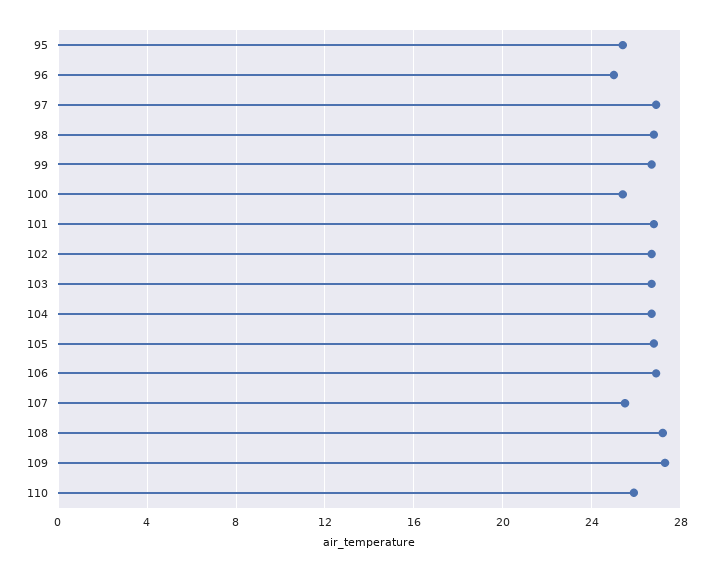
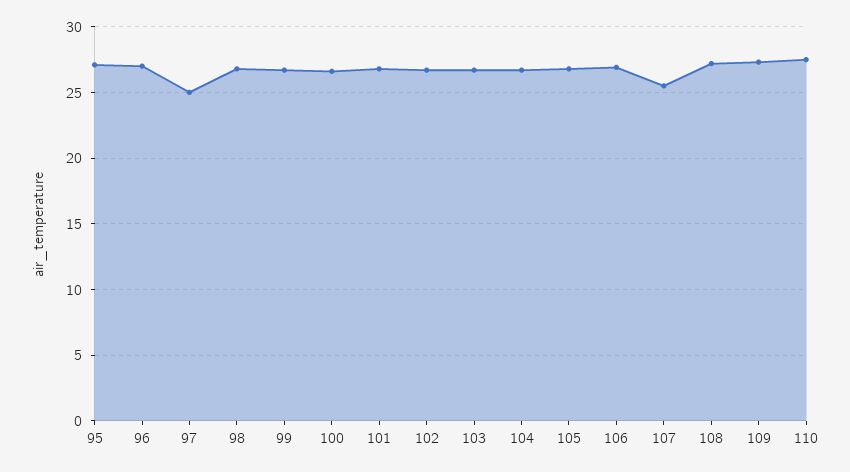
95: 25.5 -> 27
96: 25 -> 27
97: 27 -> 25
100: 25.5 -> 26.5
110: 26 -> 27.5

